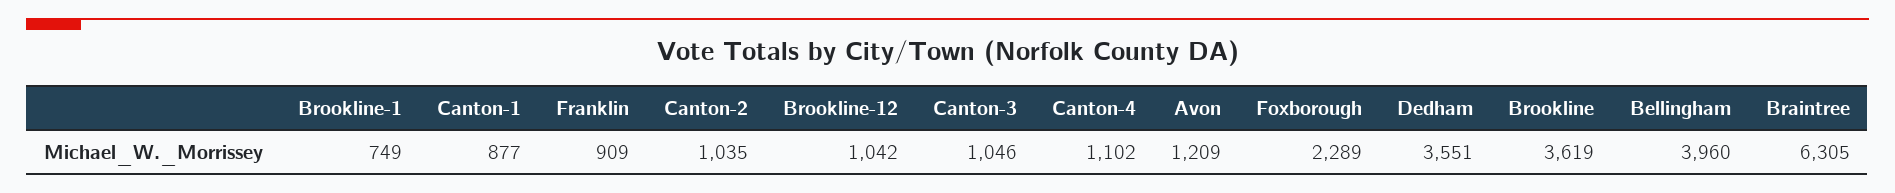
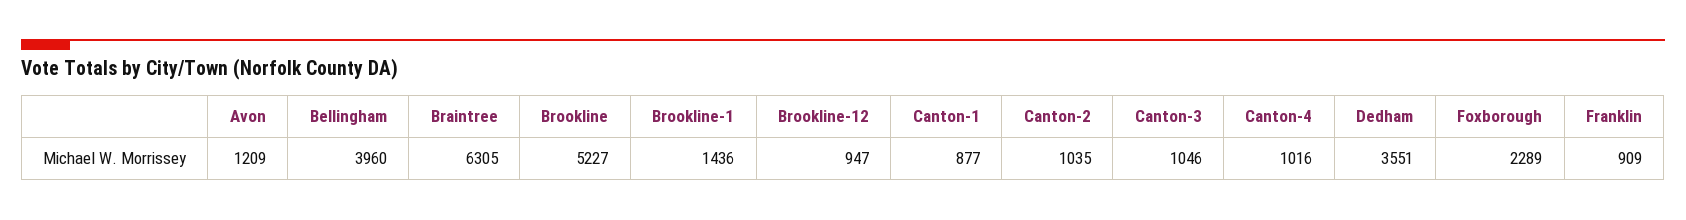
Brookline-1: 749 -> 1436
Brookline-12: 1042 -> 947
Canton-4: 1102 -> 1016
Brookline: 3619 -> 5227

